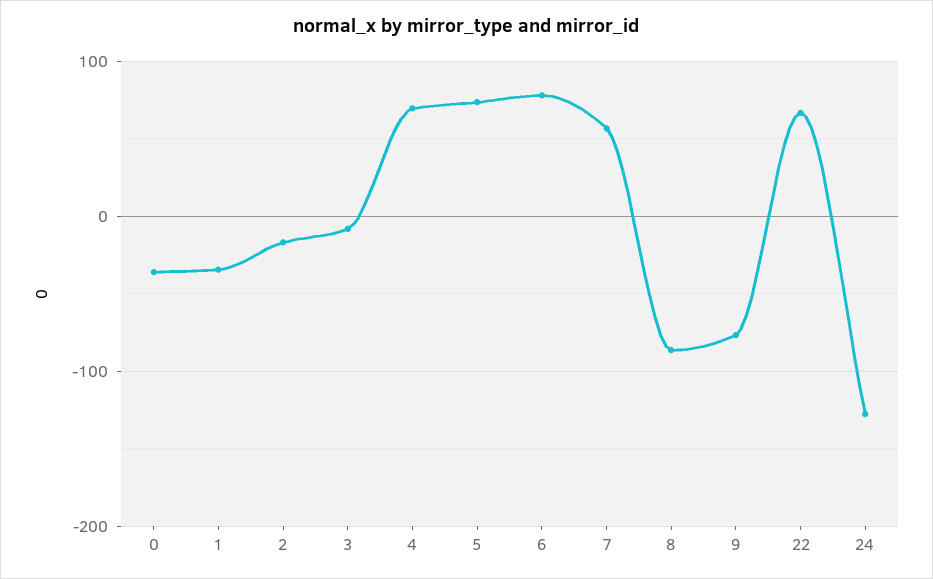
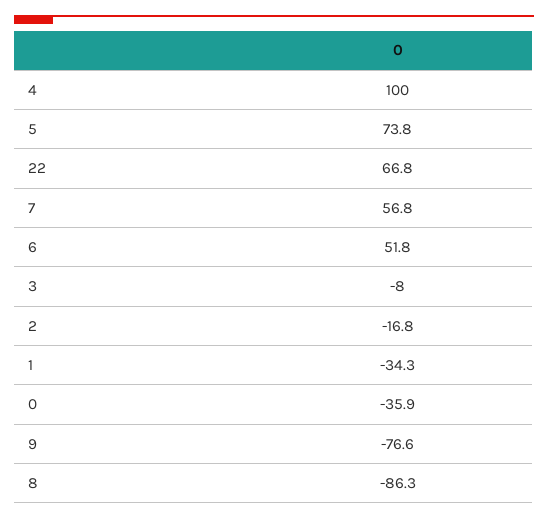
4: 70 -> 100
6: 80 -> 51.8
24: -130 -> none

